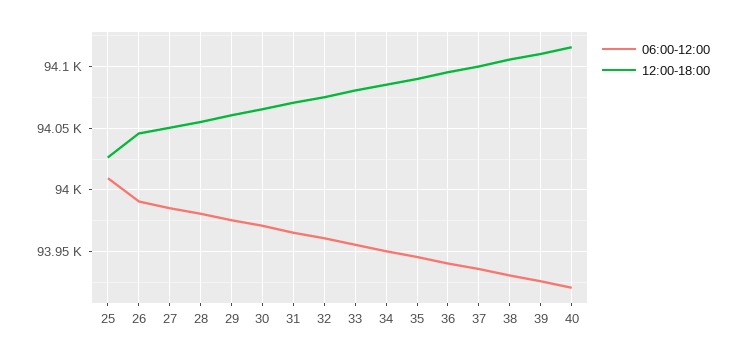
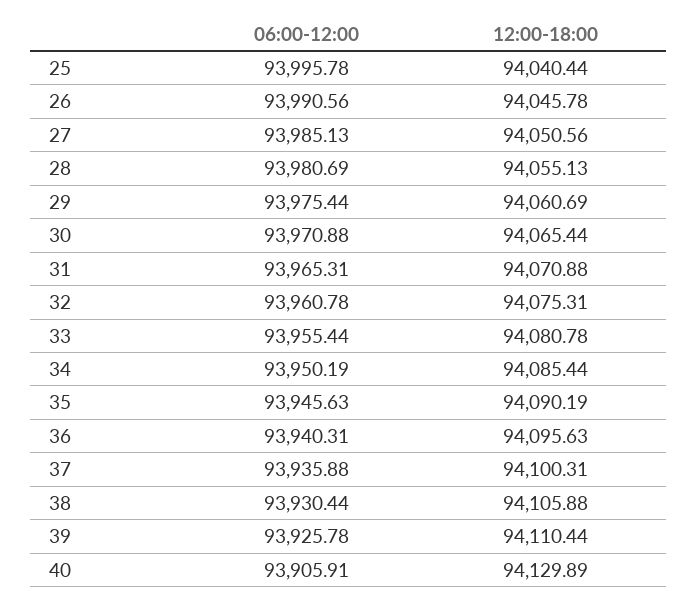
06:00-12:00, 25: 94010 -> 93995.78
12:00-18:00, 25: 94025 -> 94040.44
06:00-12:00, 40: 93920 -> 93905.91
12:00-18:00, 40: 94115 -> 94129.89

